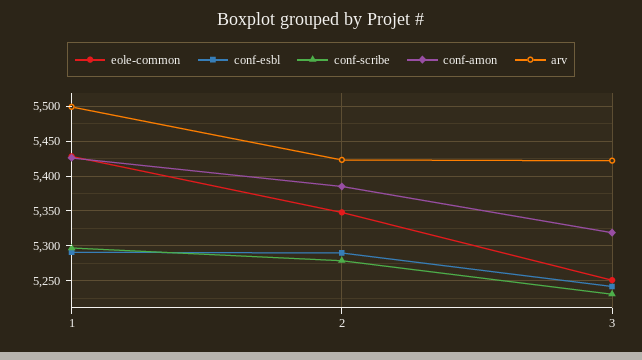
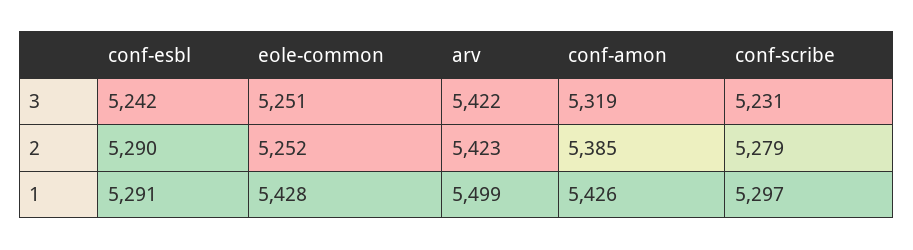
eole-common, 2: 5350 -> 5252

